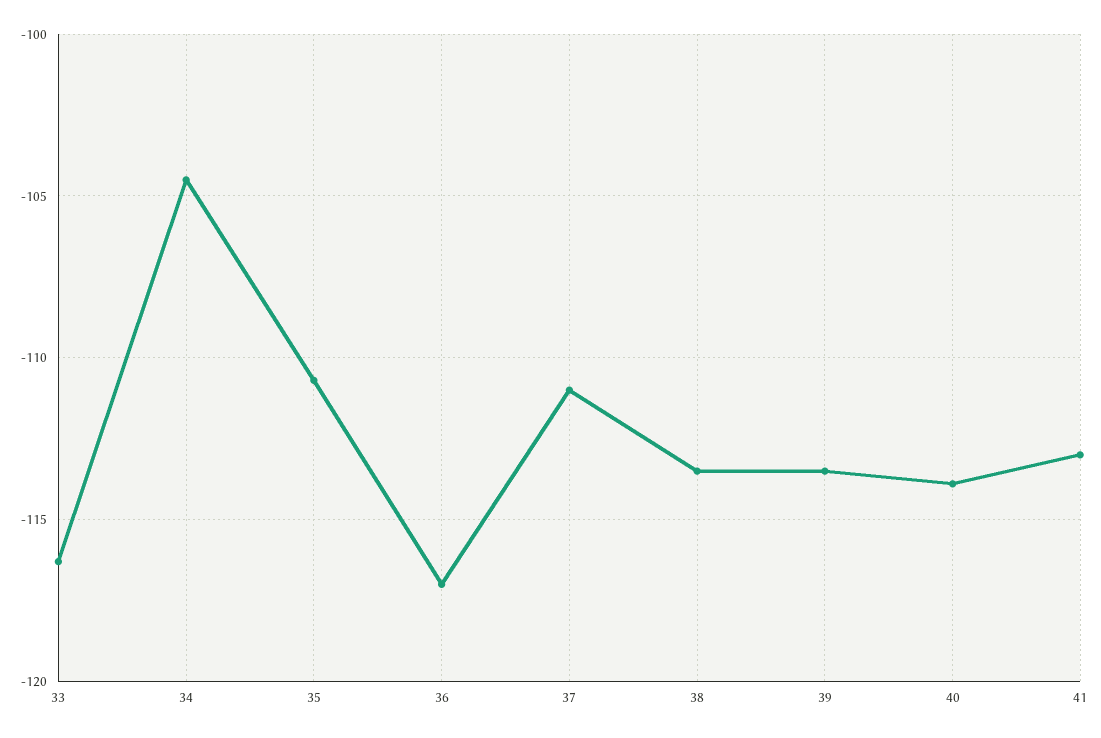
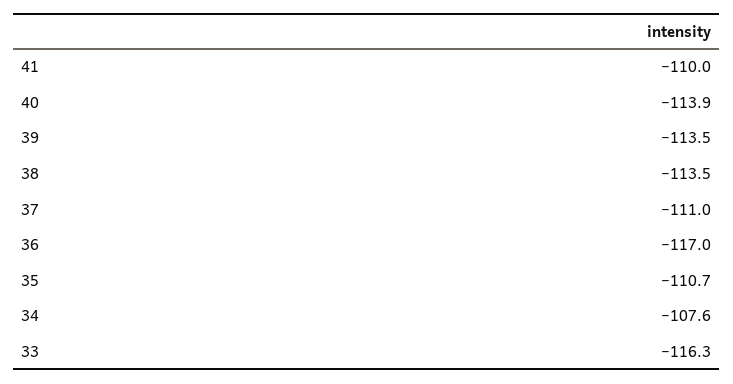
34: -104.5 -> -107.6
41: -113 -> -110

